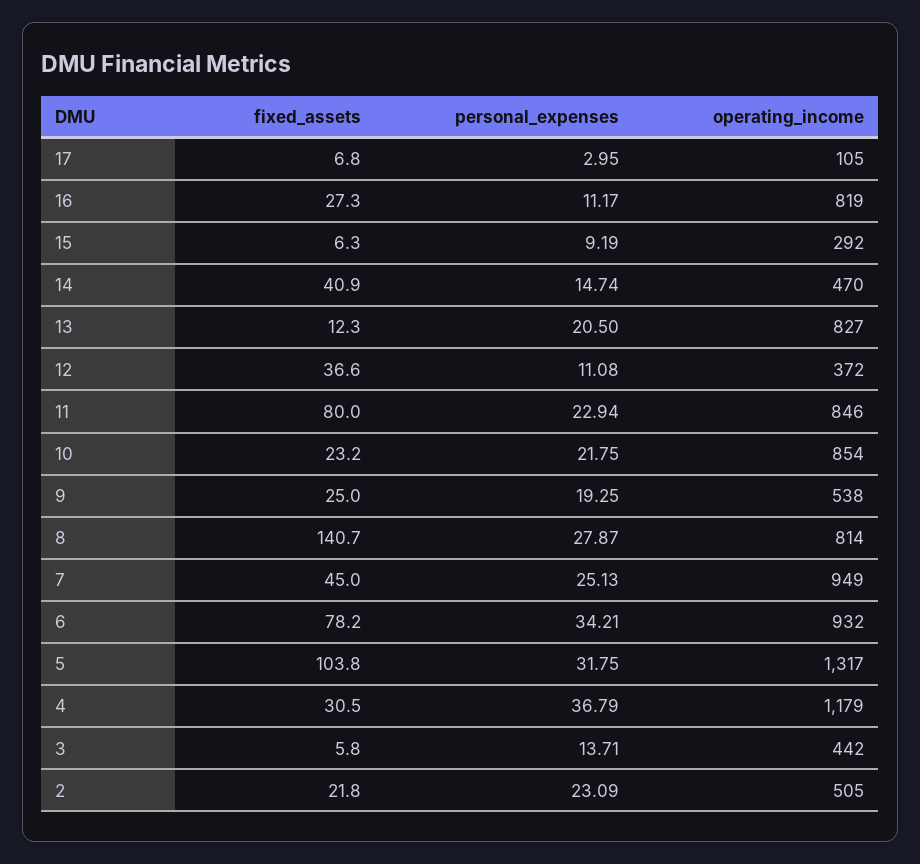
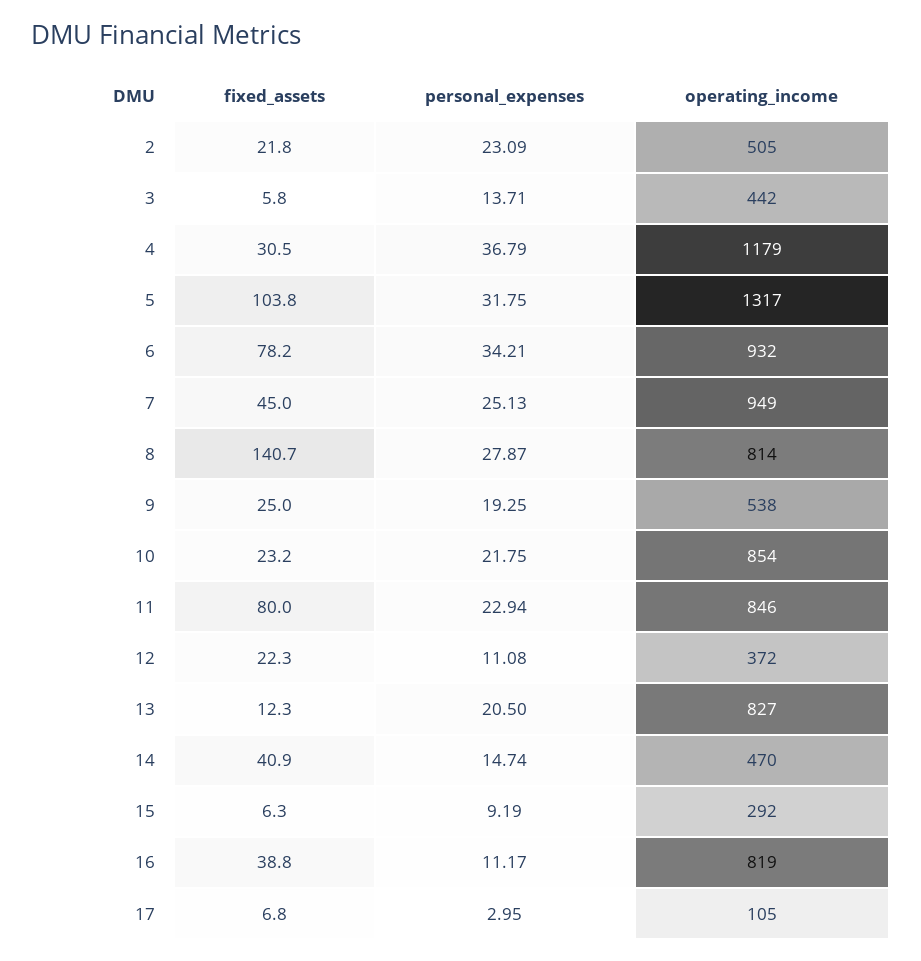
fixed_assets, 16: 27.3 -> 38.8
fixed_assets, 12: 36.6 -> 22.3

